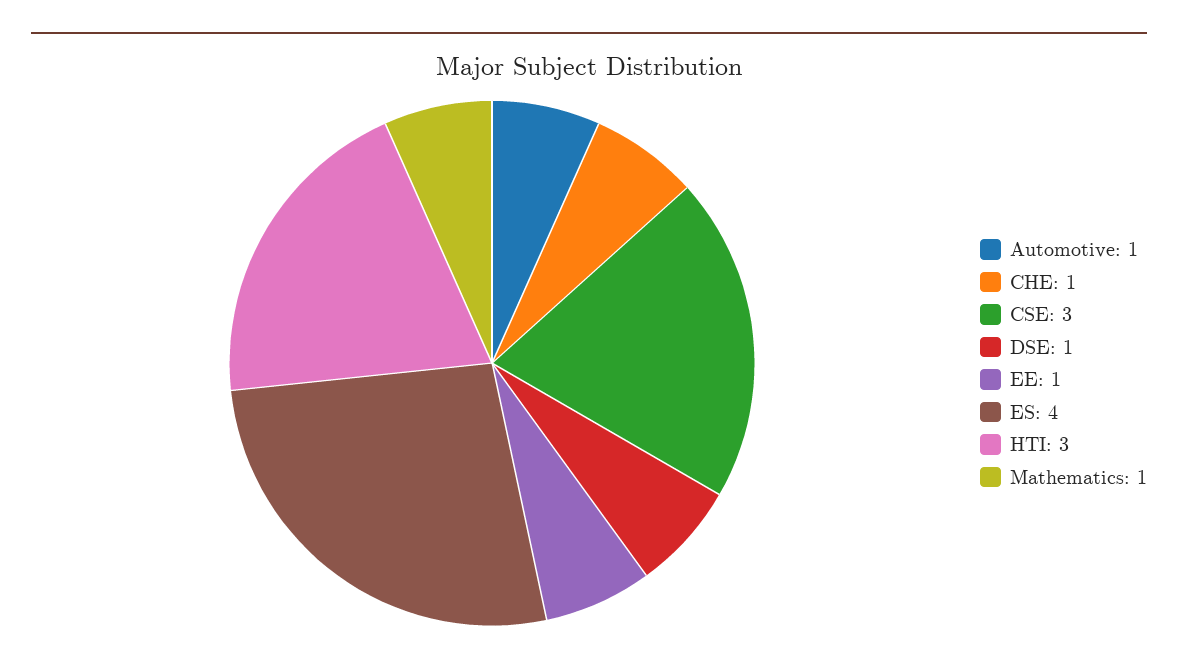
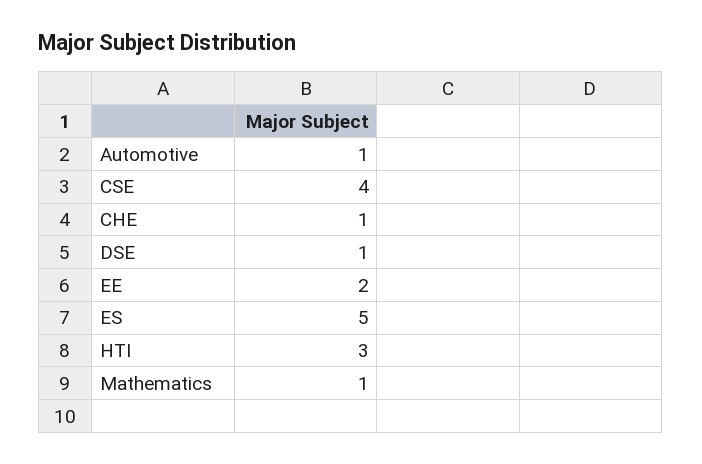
CSE: 3 -> 4
EE: 1 -> 2
ES: 4 -> 5

